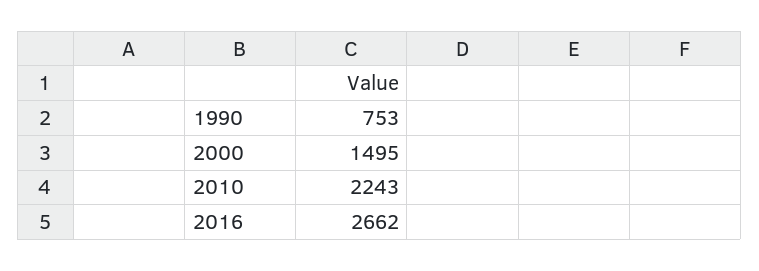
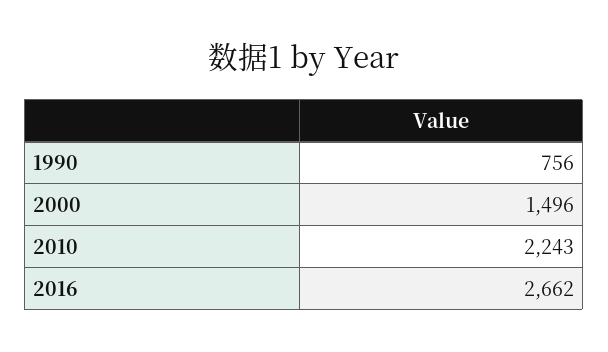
1990: 753 -> 756
2000: 1495 -> 1496

